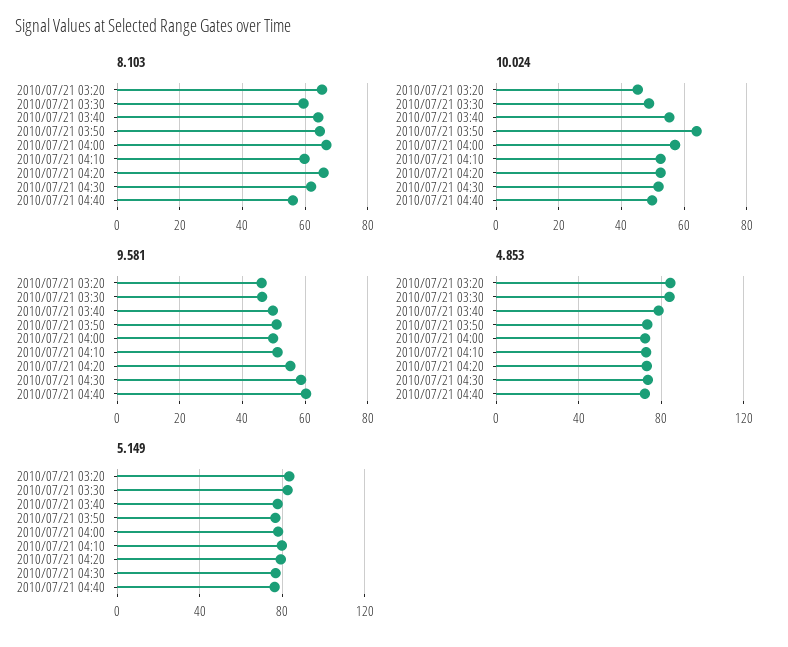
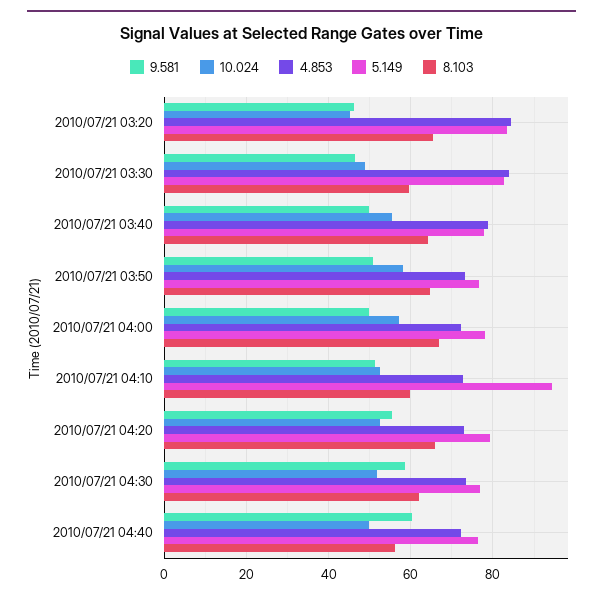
10.024, 2010/07/21 03:50: 64 -> 58
5.149, 2010/07/21 04:10: 80 -> 94

